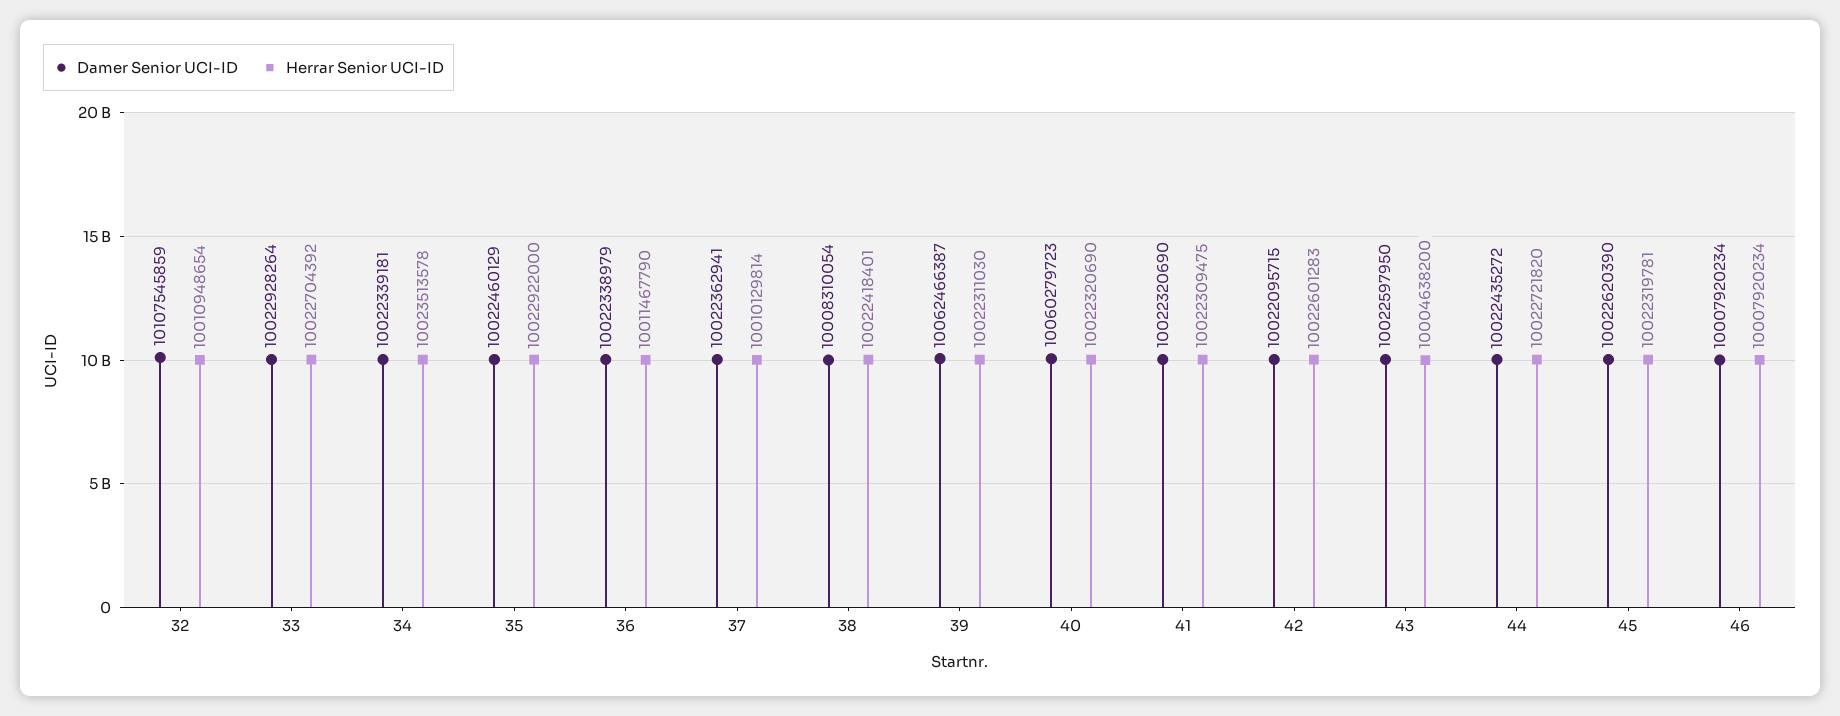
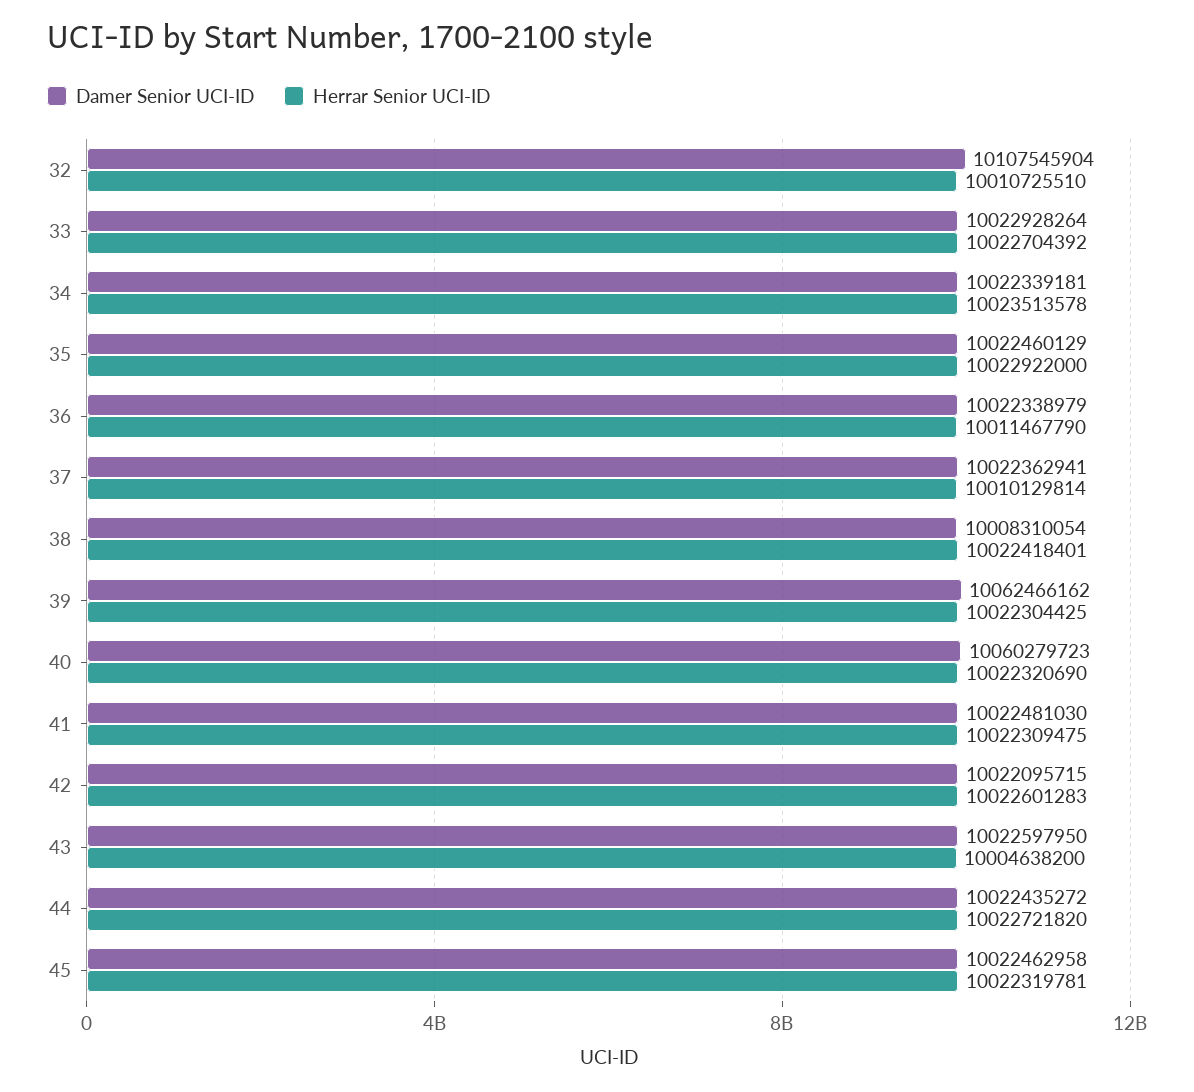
Damer Senior UCI-ID, 32: 10107545859 -> 10107545904
Herrar Senior UCI-ID, 32: 10010948654 -> 10010725510
Damer Senior UCI-ID, 39: 10062466387 -> 10062466162
Herrar Senior UCI-ID, 39: 10022311030 -> 10022304425
Damer Senior UCI-ID, 41: 10022320690 -> 10022481030
Damer Senior UCI-ID, 45: 10022620390 -> 10022462958
Damer Senior UCI-ID, 46: 10007920234 -> none
Herrar Senior UCI-ID, 46: 10007920234 -> none

